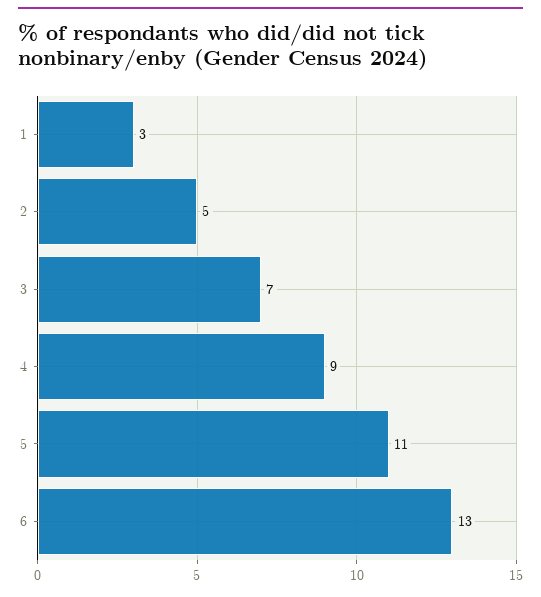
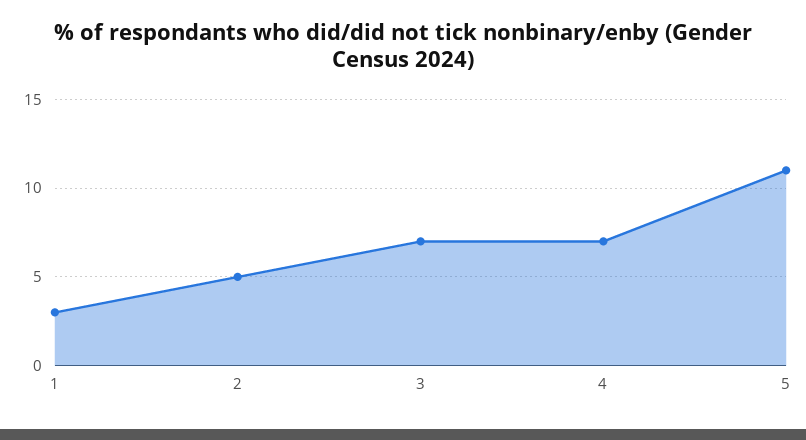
4: 9 -> 7
6: 13 -> none

